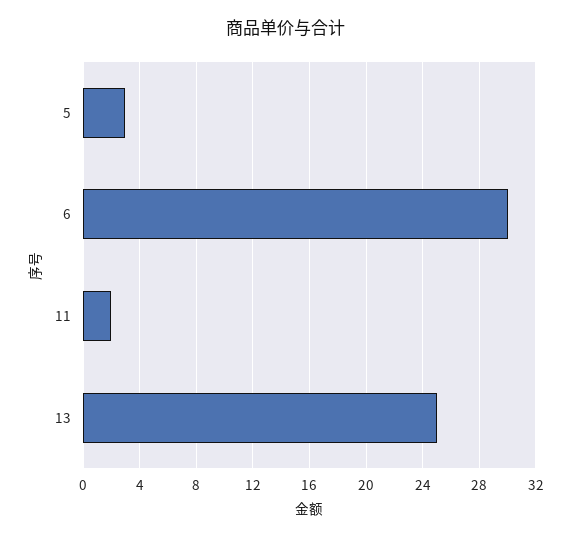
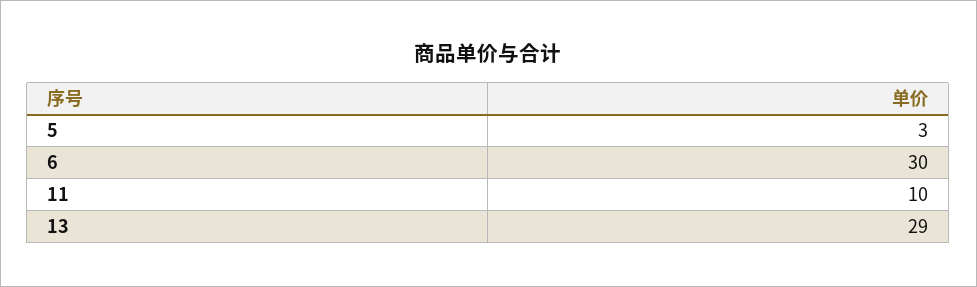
11: 2 -> 10
13: 25 -> 29

